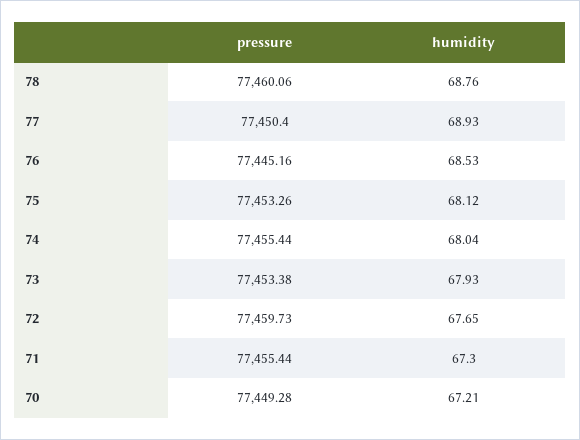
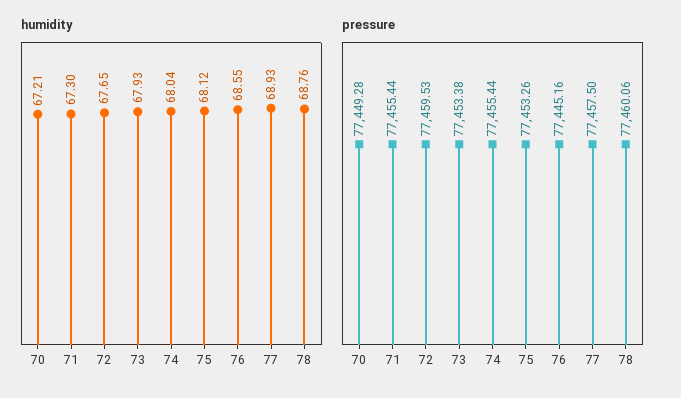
pressure, 77: 77450.4 -> 77457.5
humidity, 76: 68.53 -> 68.55
pressure, 72: 77459.73 -> 77459.53

